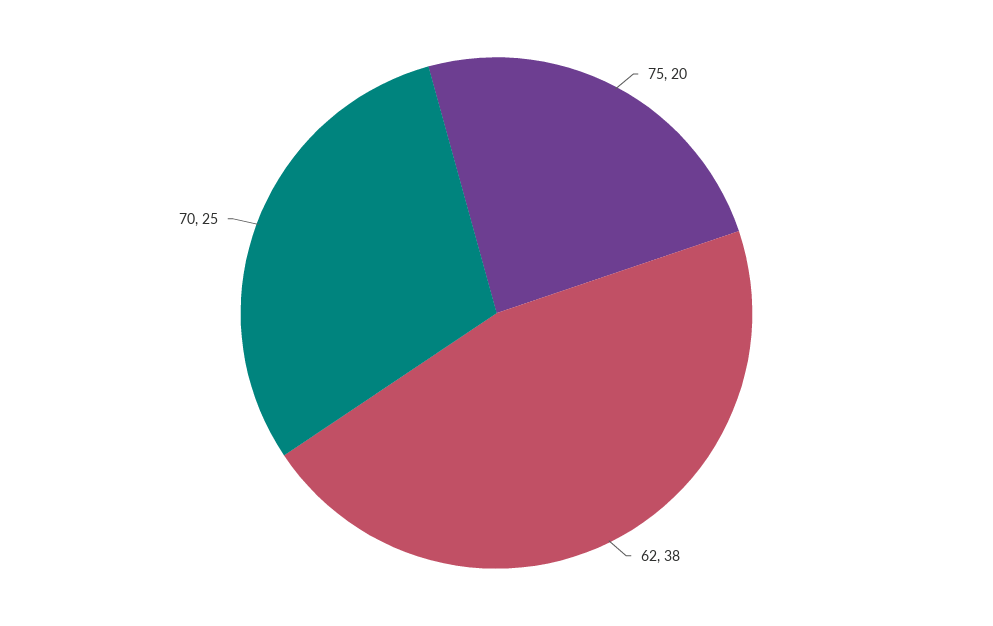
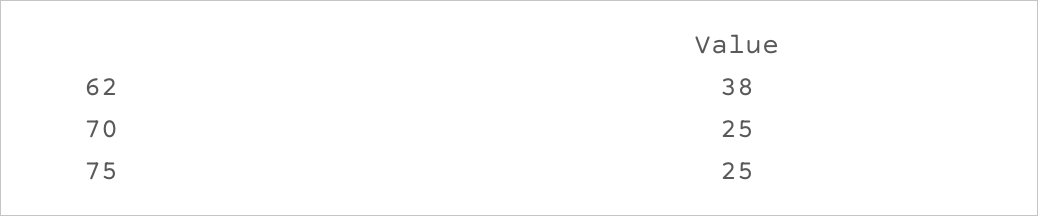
75: 20 -> 25

